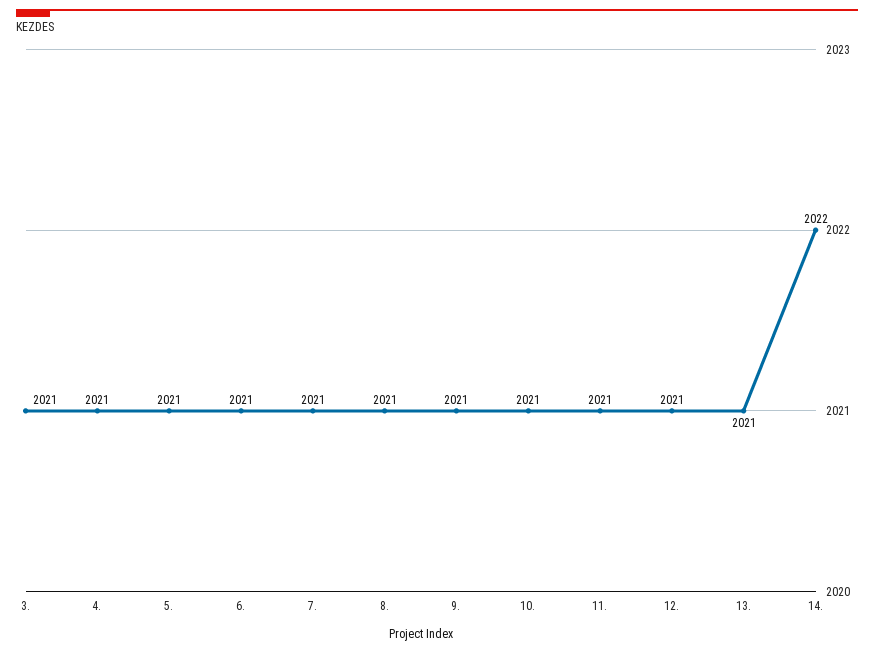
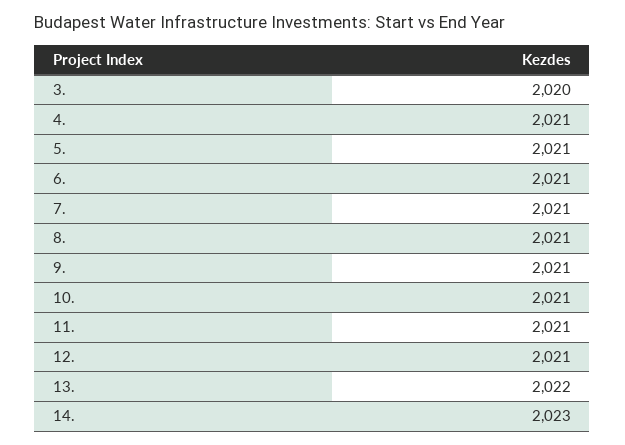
3.: 2021 -> 2020
13.: 2021 -> 2022
14.: 2022 -> 2023

